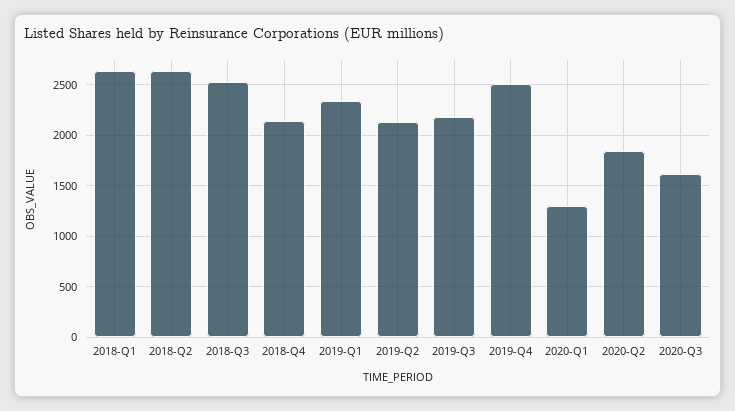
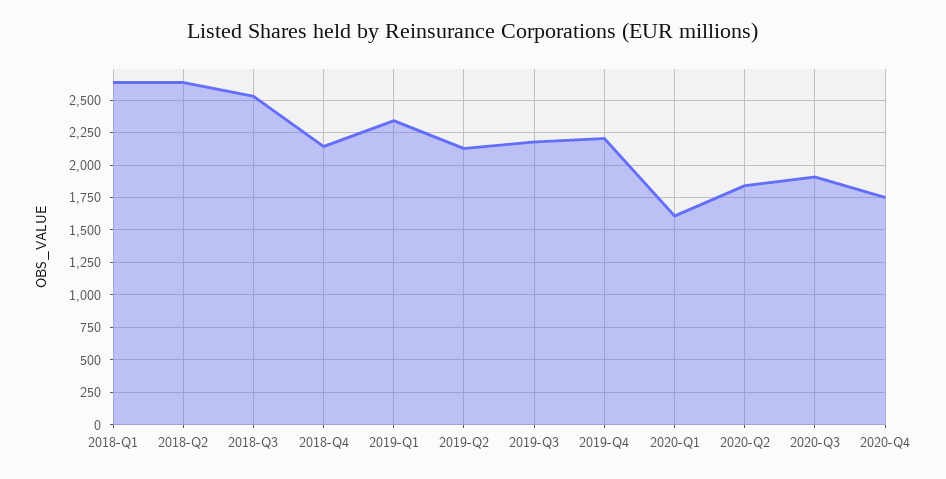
2019-Q4: 2500 -> 2200
2020-Q1: 1300 -> 1600
2020-Q3: 1600 -> 1900
2020-Q4: none -> 1750

